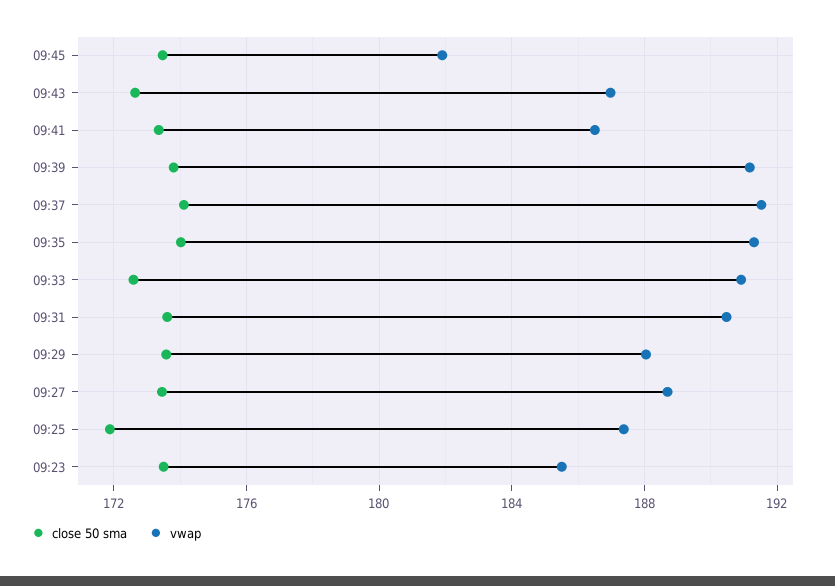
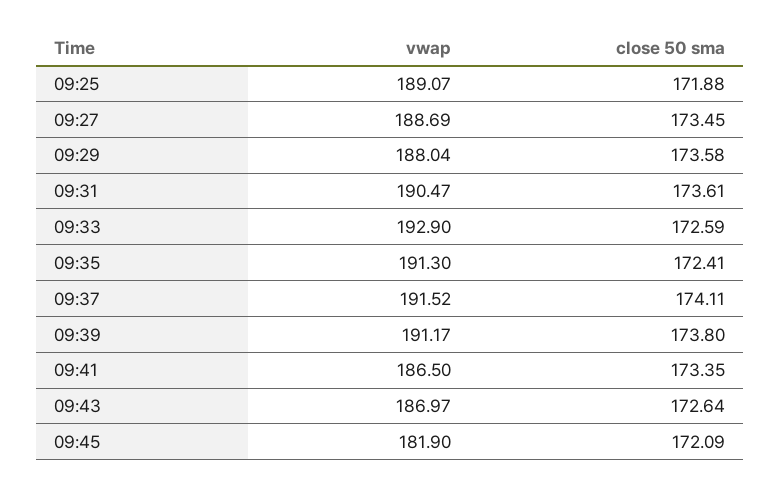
close 50 sma, 09:45: 173.5 -> 172.09
close 50 sma, 09:35: 174 -> 172.41
vwap, 09:33: 191 -> 192.9
vwap, 09:25: 187.5 -> 189.07
close 50 sma, 09:23: 173.5 -> none
vwap, 09:23: 185.5 -> none

